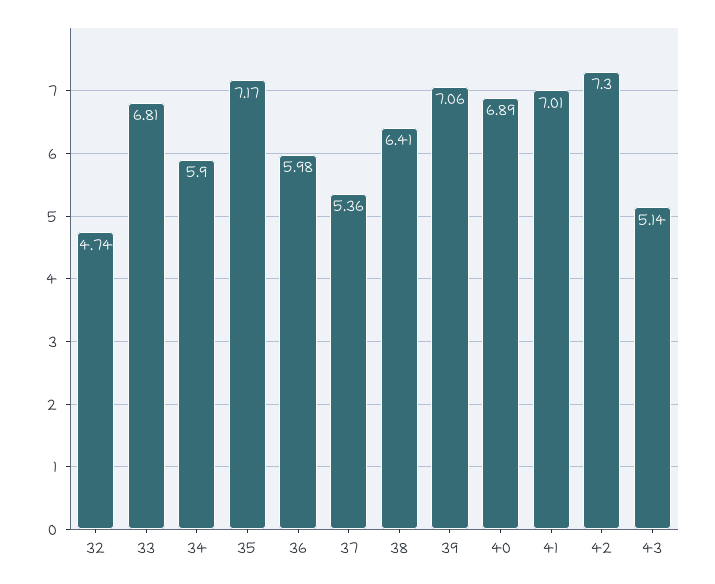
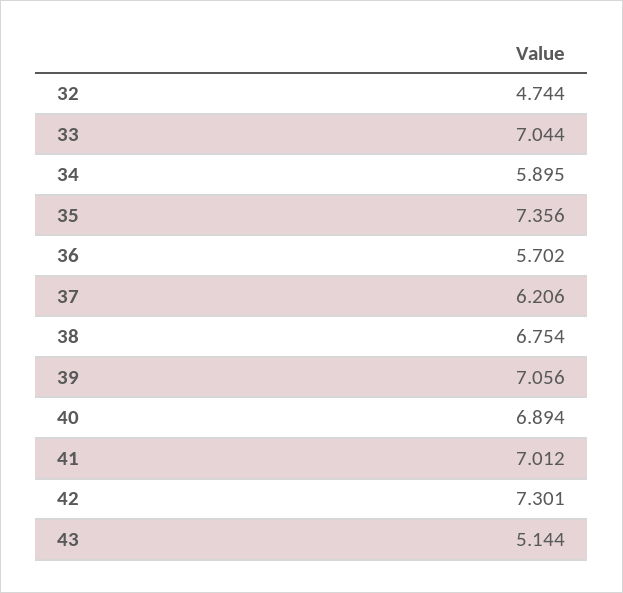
33: 6.81 -> 7.044
35: 7.17 -> 7.356
36: 5.98 -> 5.702
37: 5.36 -> 6.206
38: 6.41 -> 6.754

